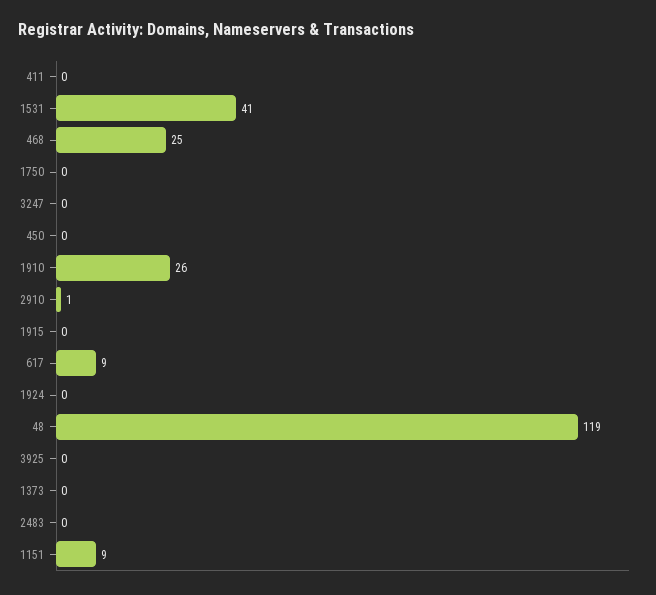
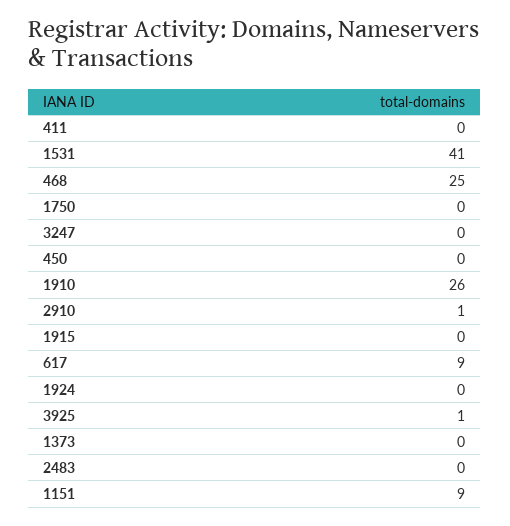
48: 119 -> none
3925: 0 -> 1

